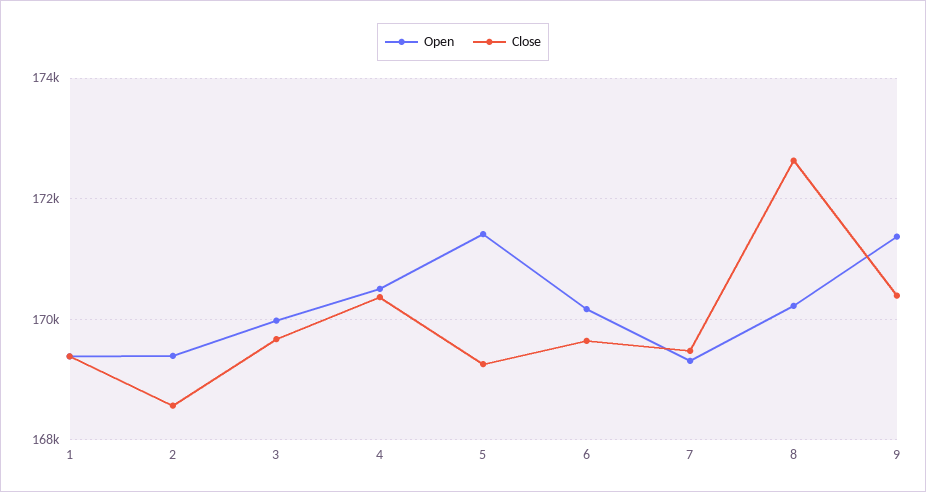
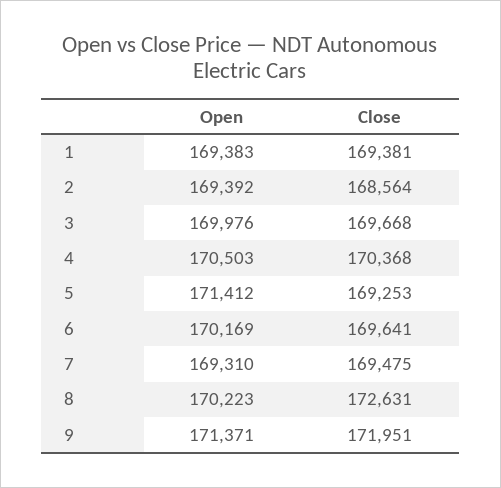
Close, 9: 170400 -> 171951

